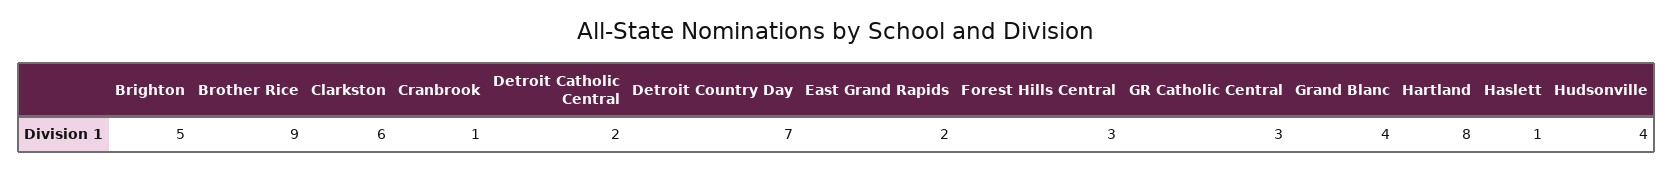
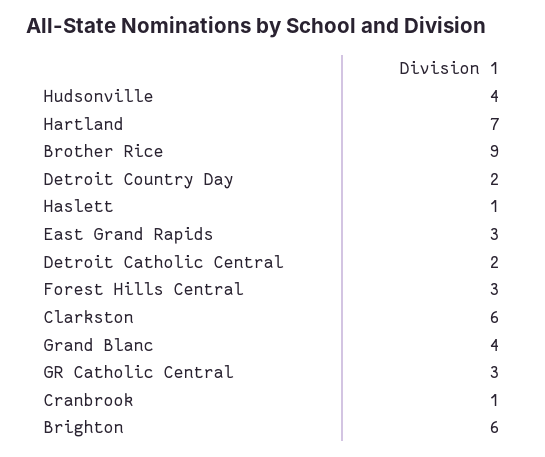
Brighton: 5 -> 6
Detroit Country Day: 7 -> 2
East Grand Rapids: 2 -> 3
Hartland: 8 -> 7

